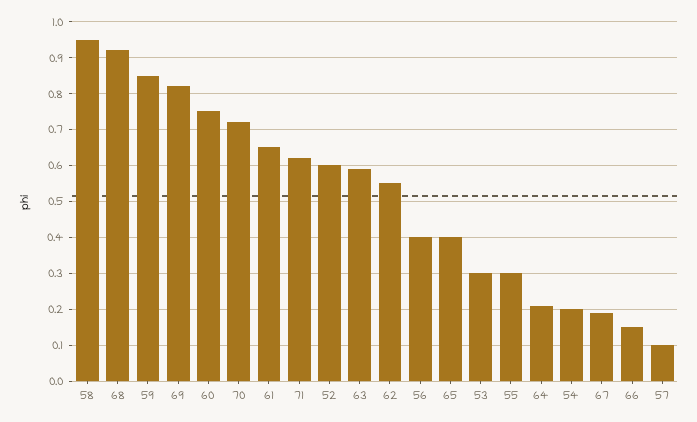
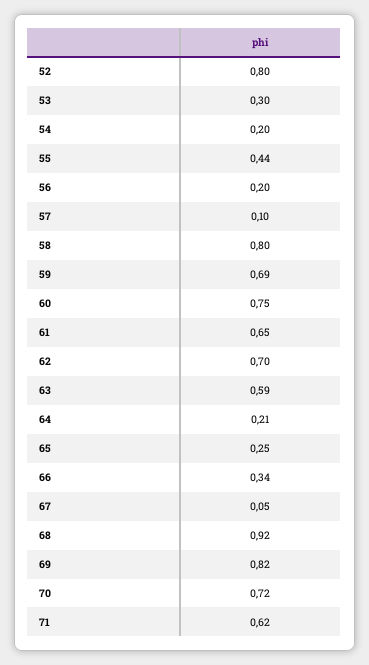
58: 0.95 -> 0.8
59: 0.85 -> 0.69
52: 0.6 -> 0.8
62: 0.55 -> 0.7
56: 0.4 -> 0.2
65: 0.4 -> 0.25
55: 0.3 -> 0.44
67: 0.2 -> 0.05
66: 0.15 -> 0.34

